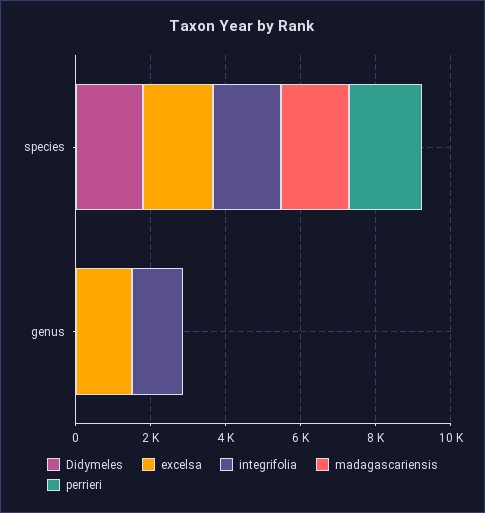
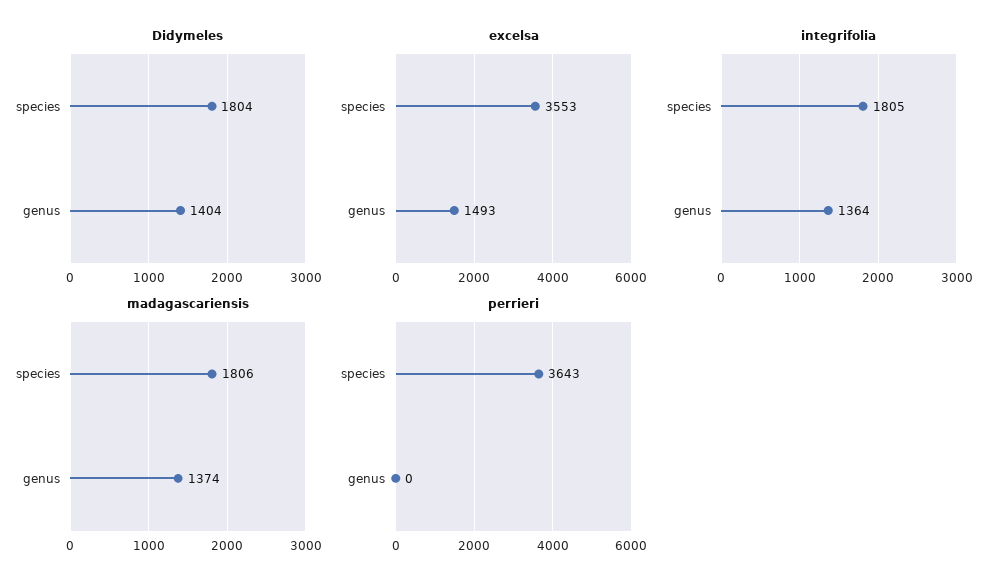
excelsa, species: 2000 -> 3553
perrieri, species: 2000 -> 3643
Didymeles, genus: 0 -> 1404
madagascariensis, genus: 0 -> 1374

